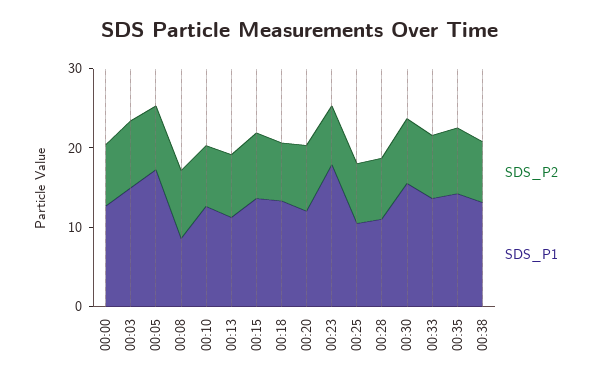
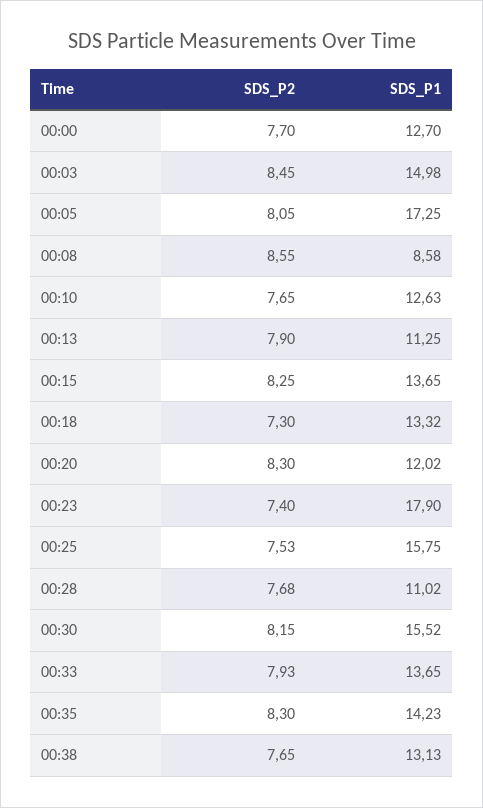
SDS_P1, 00:25: 10 -> 15.75

